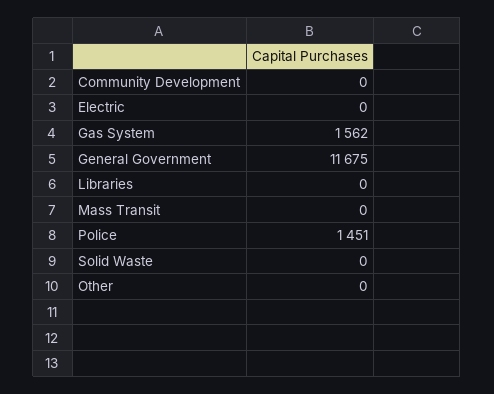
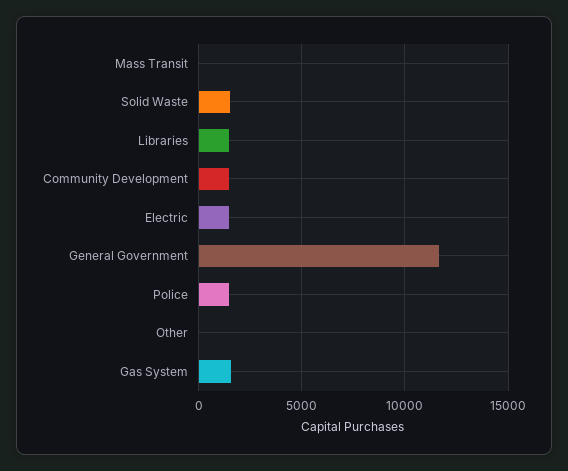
Community Development: 0 -> 1500
Electric: 0 -> 1500
Libraries: 0 -> 1500
Solid Waste: 0 -> 1500

